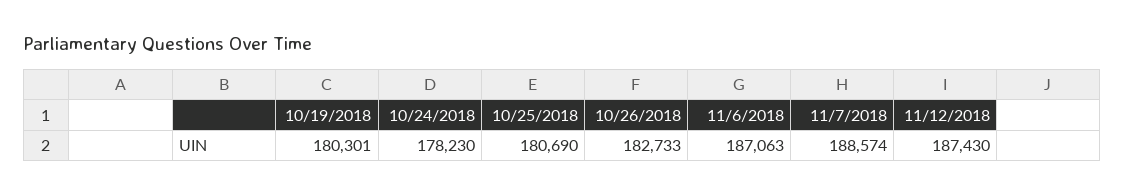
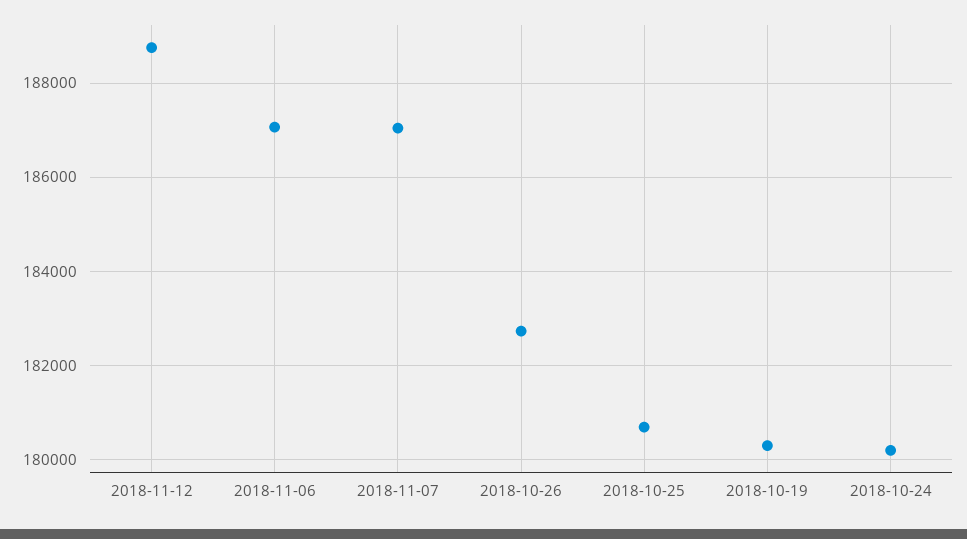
10/24/2018: 178230 -> 180200
11/7/2018: 188574 -> 187000
11/12/2018: 187430 -> 188800

